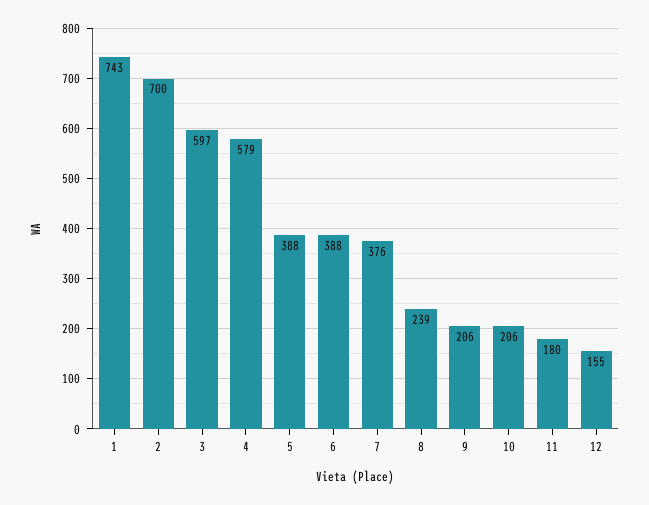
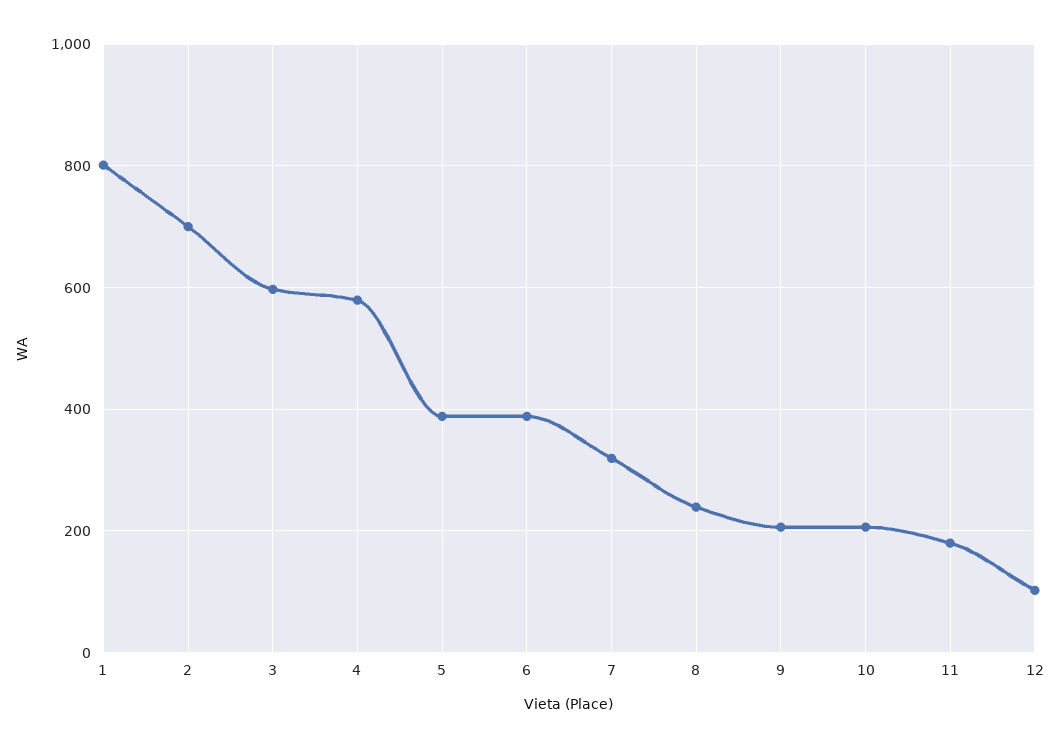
1: 743 -> 800
7: 376 -> 320
12: 155 -> 100

